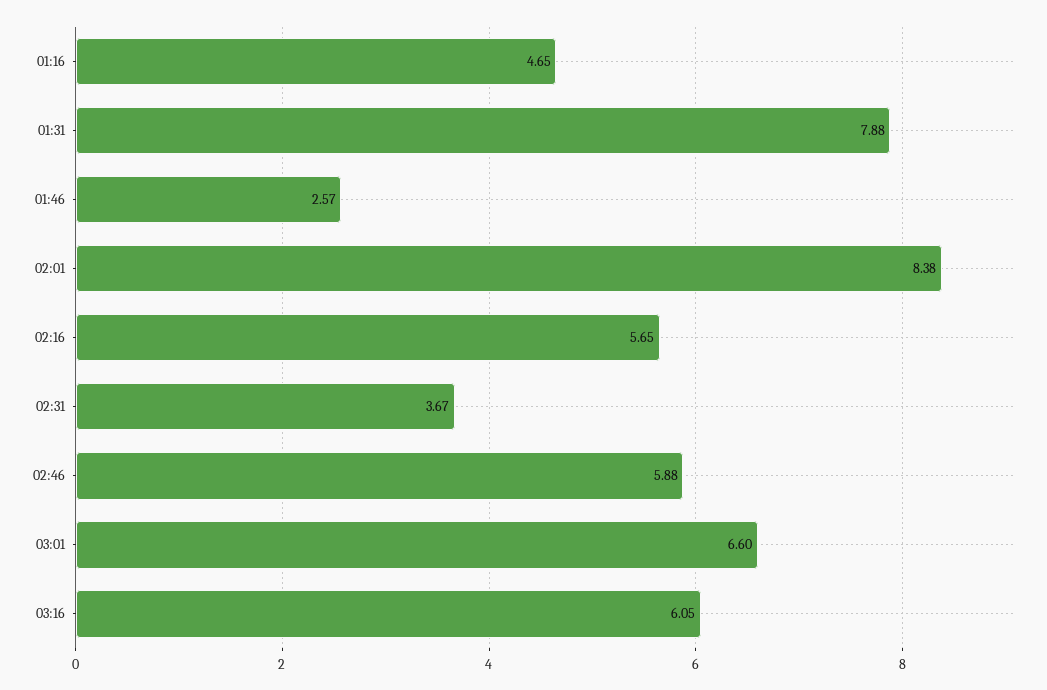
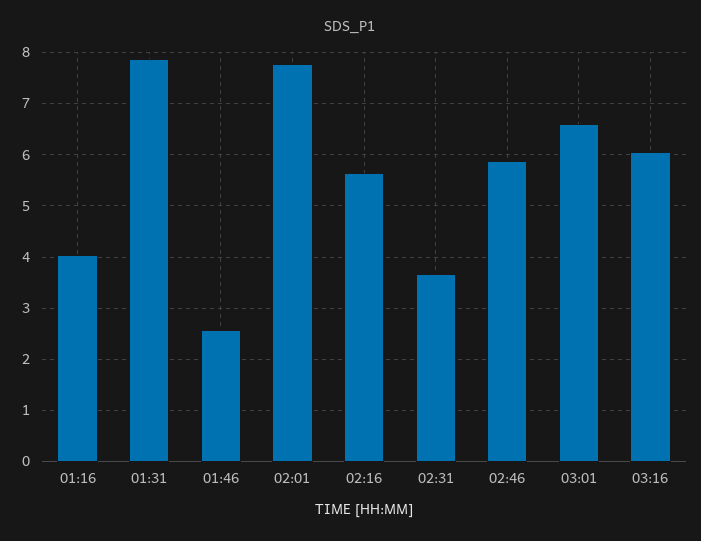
01:16: 4.65 -> 4
02:01: 8.38 -> 7.8

